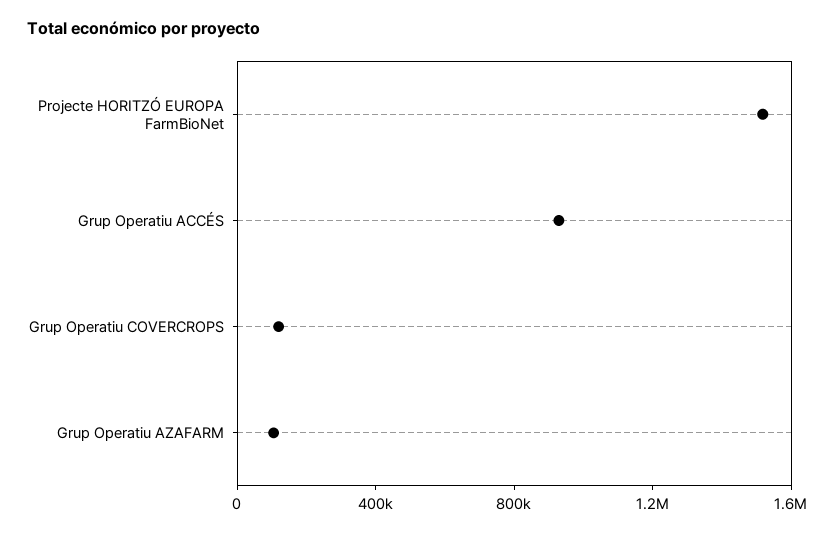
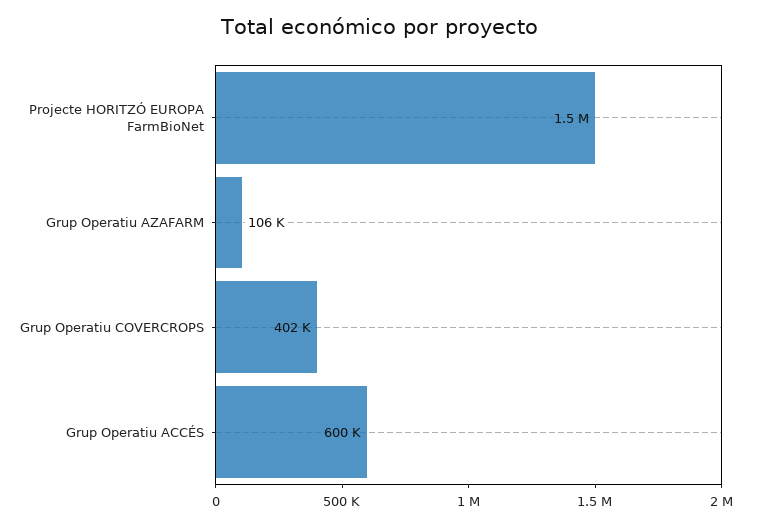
Grup Operatiu ACCÉS: 900000 -> 600000
Grup Operatiu COVERCROPS: 100000 -> 402000

